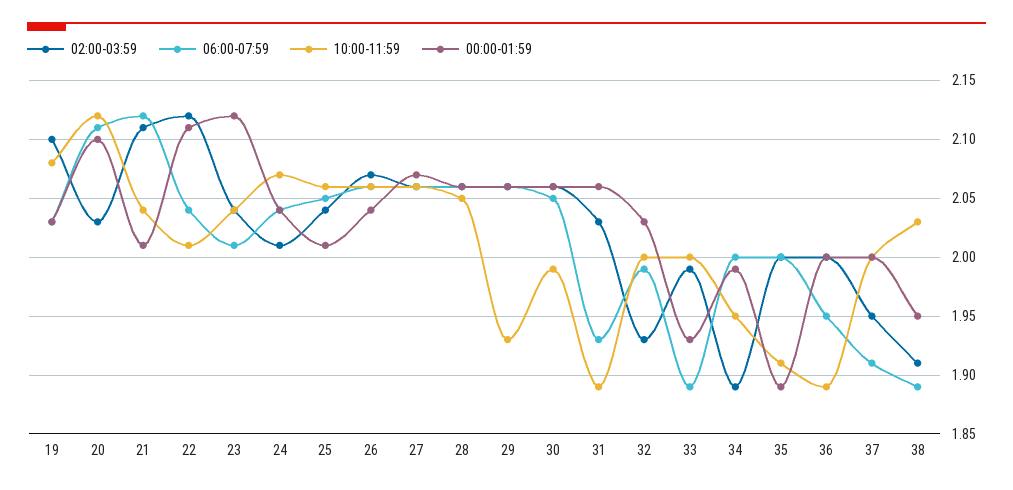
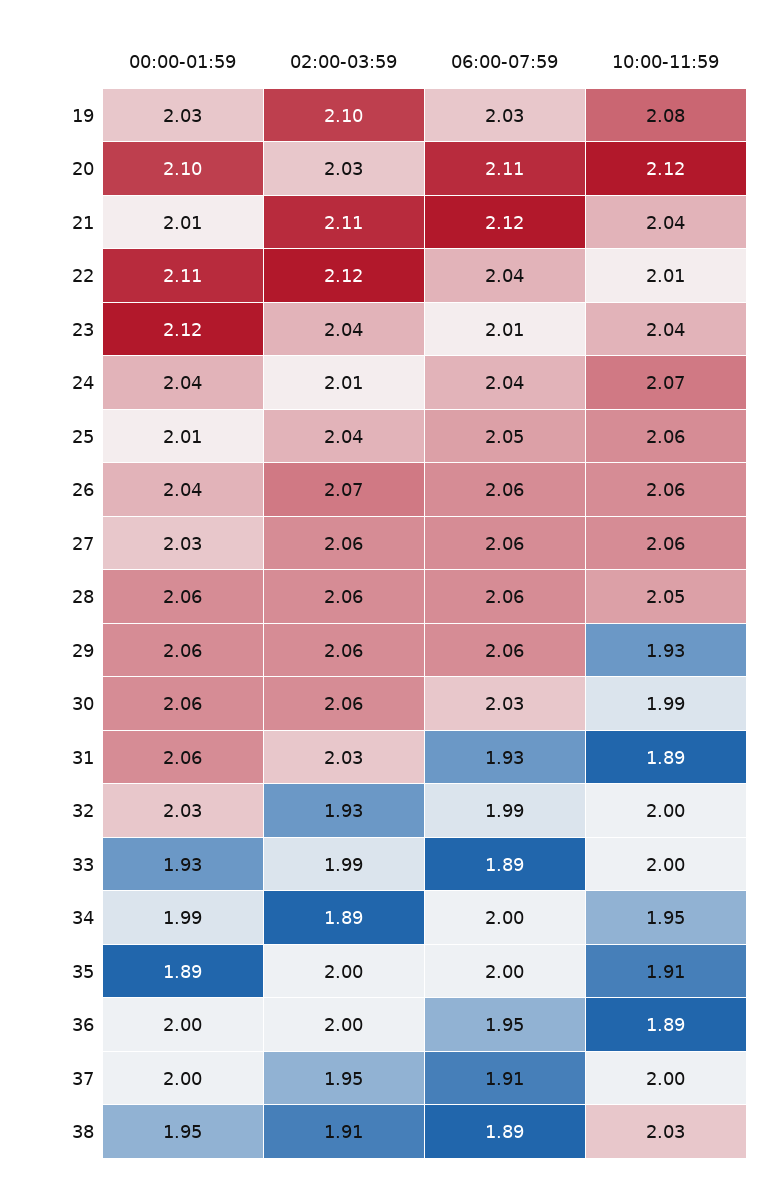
00:00-01:59, 27: 2.07 -> 2.03
06:00-07:59, 30: 2.05 -> 2.03

